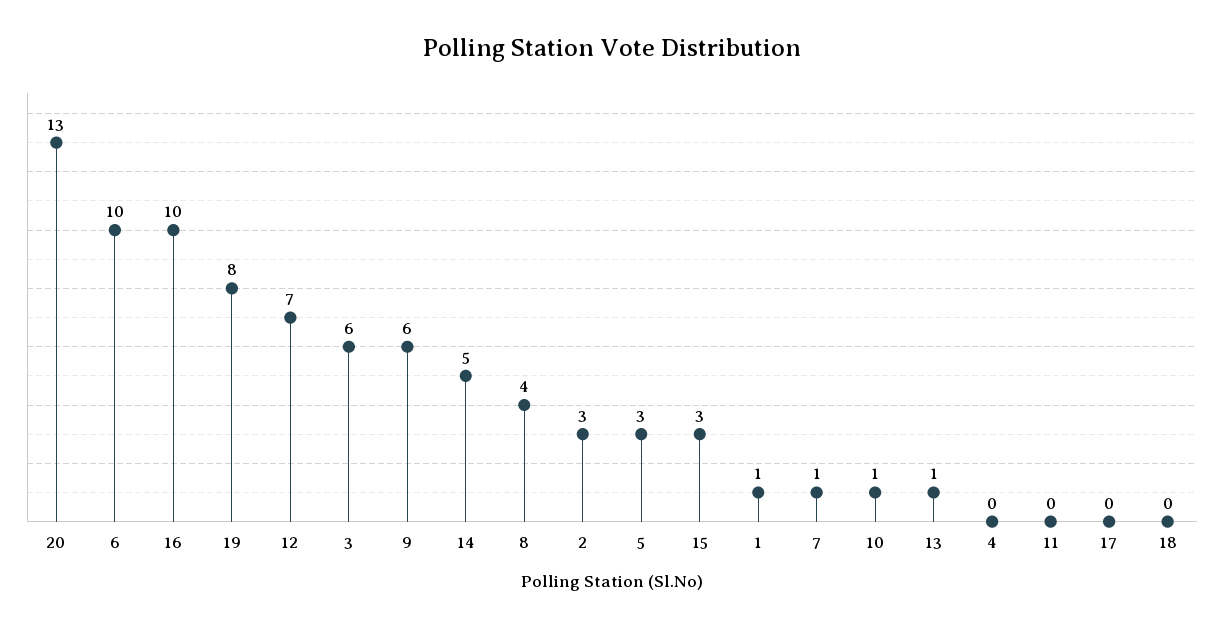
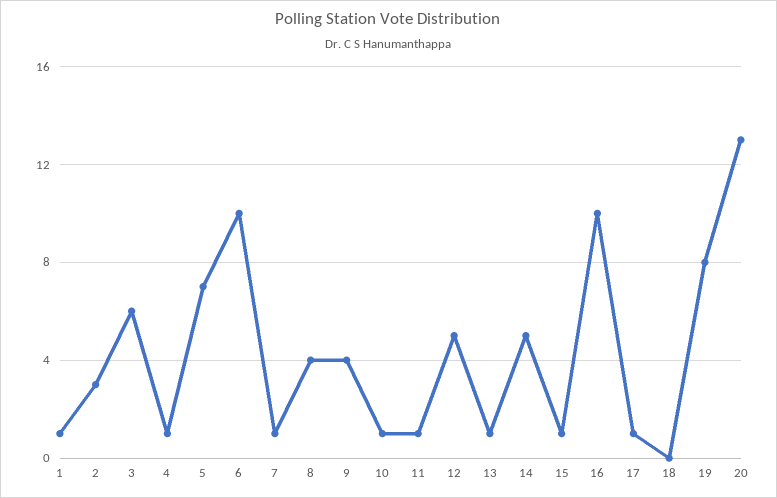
12: 7 -> 5
9: 6 -> 4
5: 3 -> 7
15: 3 -> 1
4: 0 -> 1
11: 0 -> 1
17: 0 -> 1

